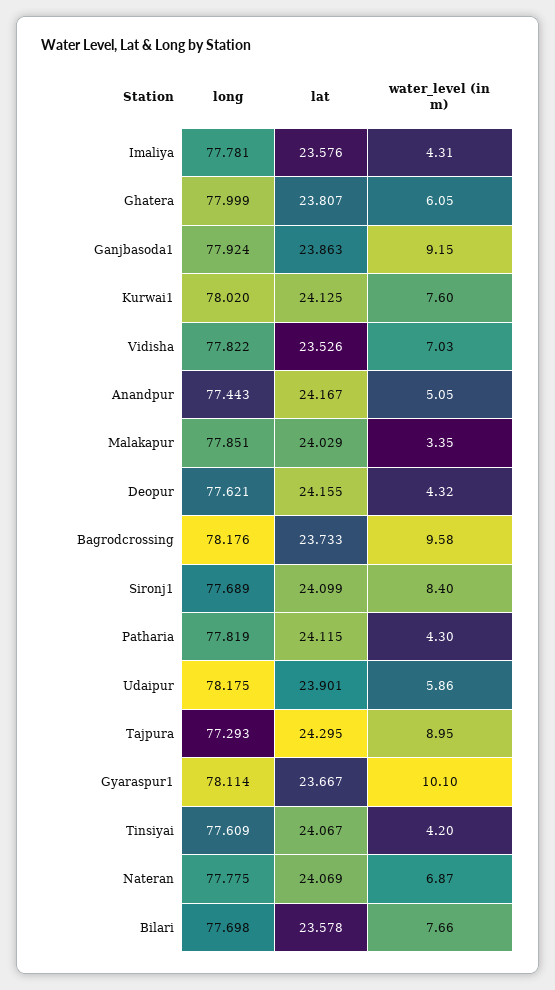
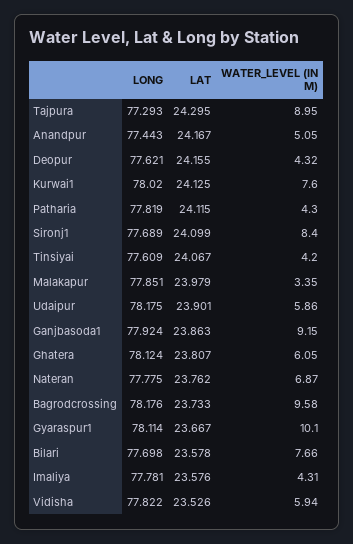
long, Ghatera: 77.999 -> 78.124
water_level (in m), Vidisha: 7.03 -> 5.94
lat, Malakapur: 24.029 -> 23.979
lat, Nateran: 24.069 -> 23.762

